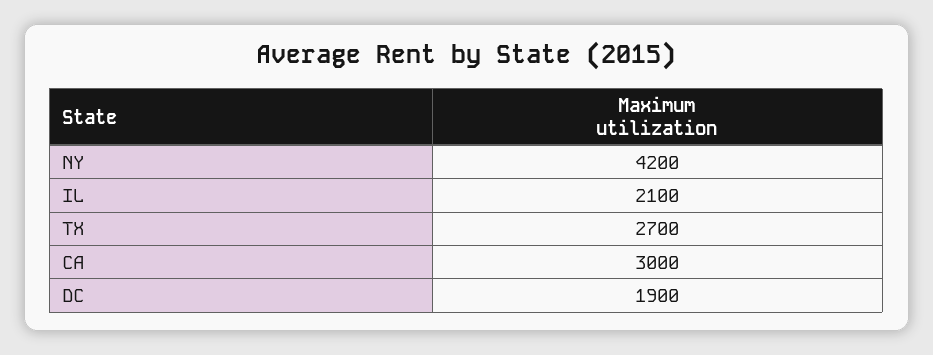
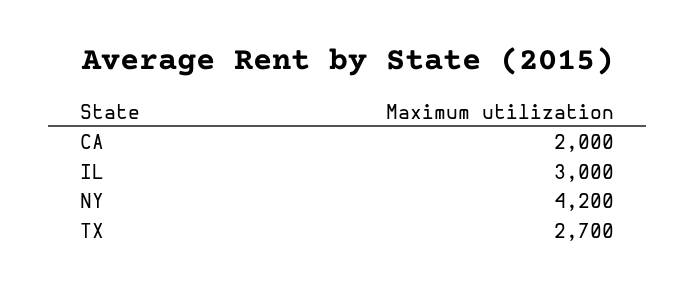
IL: 2100 -> 3000
CA: 3000 -> 2000
DC: 1900 -> none

